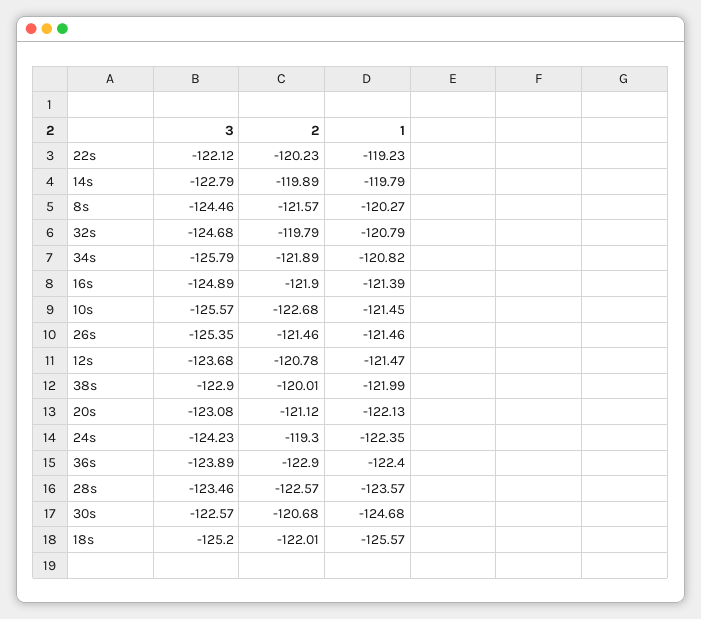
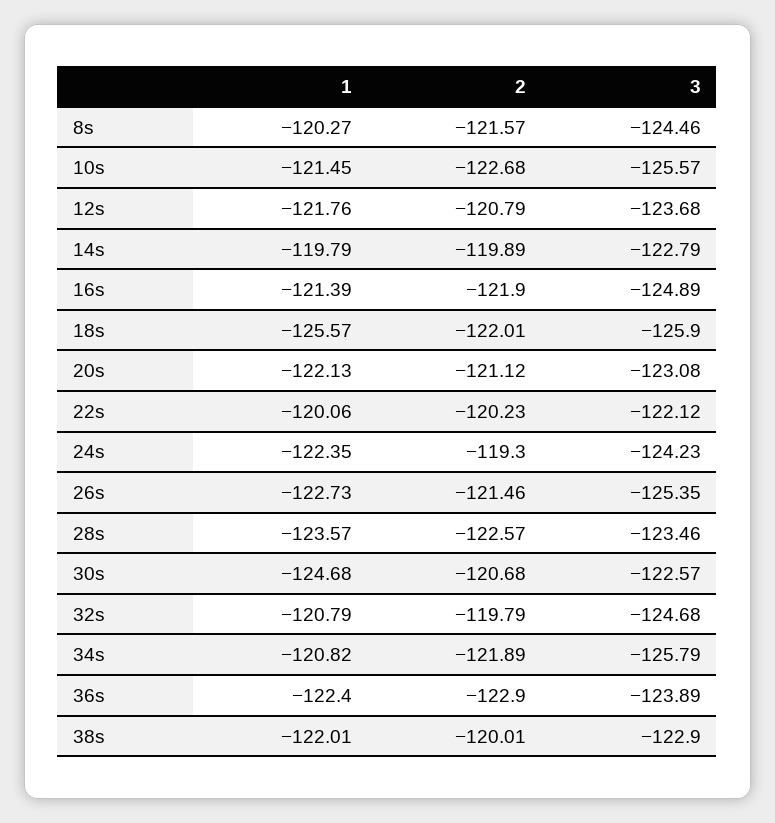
1, 22s: -119.23 -> -120.06
1, 26s: -121.46 -> -122.73
2, 12s: -120.78 -> -120.79
1, 12s: -121.47 -> -121.76
1, 38s: -121.99 -> -122.01
3, 18s: -125.2 -> -125.9

